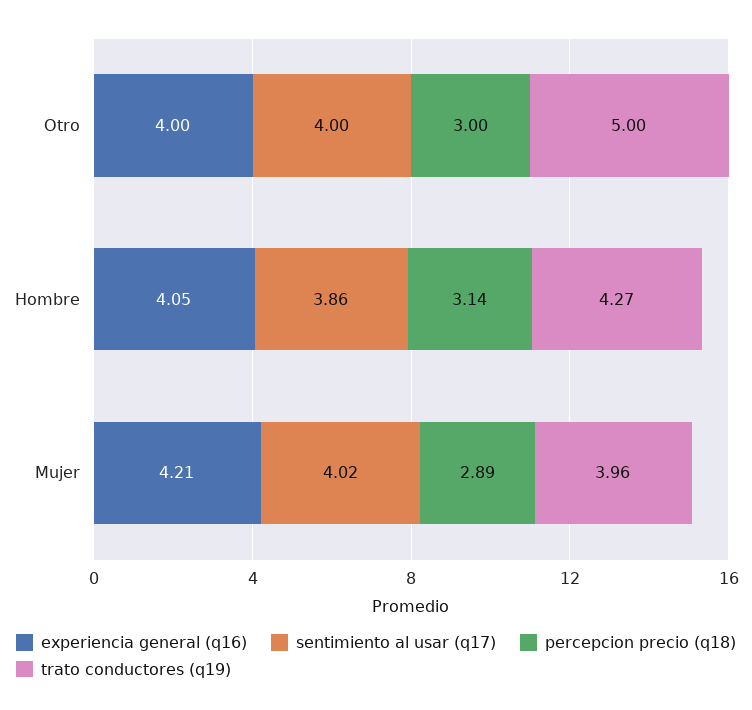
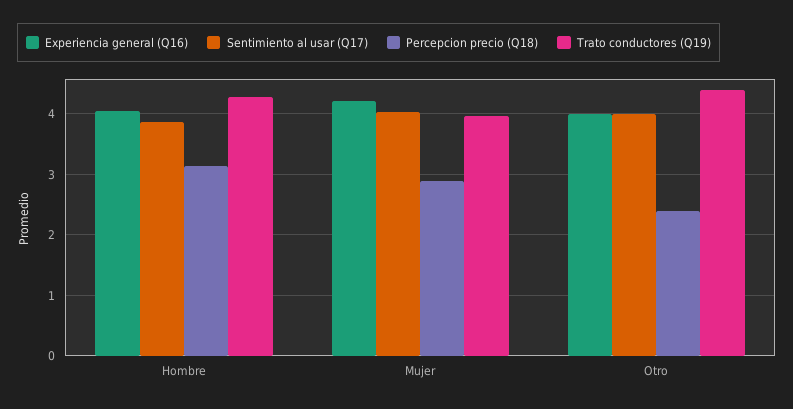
percepcion precio (q18), Otro: 3 -> 2.4
trato conductores (q19), Otro: 5 -> 4.4

